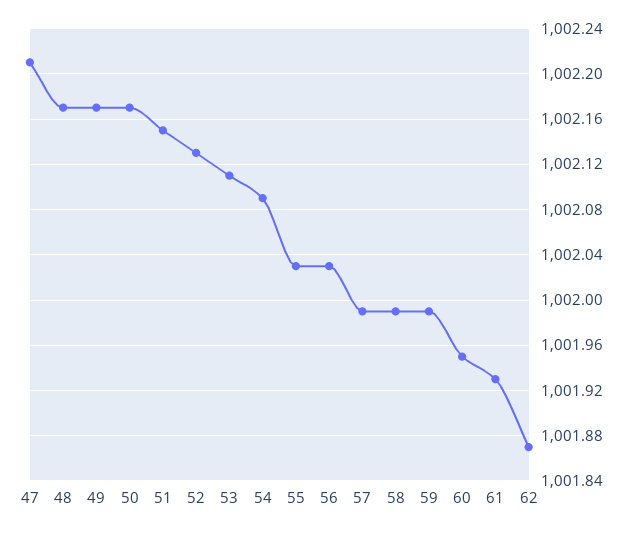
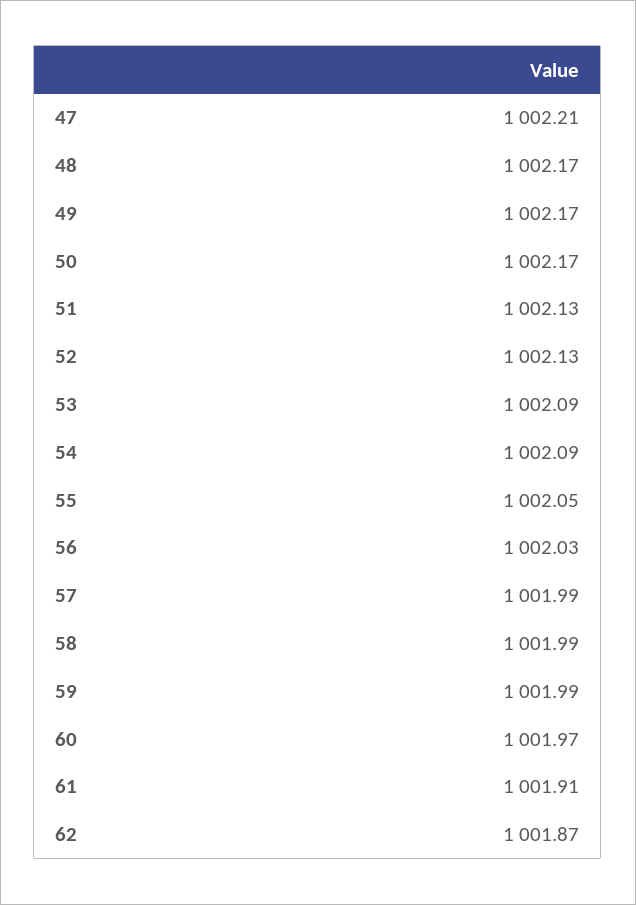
51: 1002.15 -> 1002.13
53: 1002.11 -> 1002.09
55: 1002.03 -> 1002.05
60: 1001.95 -> 1001.97
61: 1001.93 -> 1001.91

